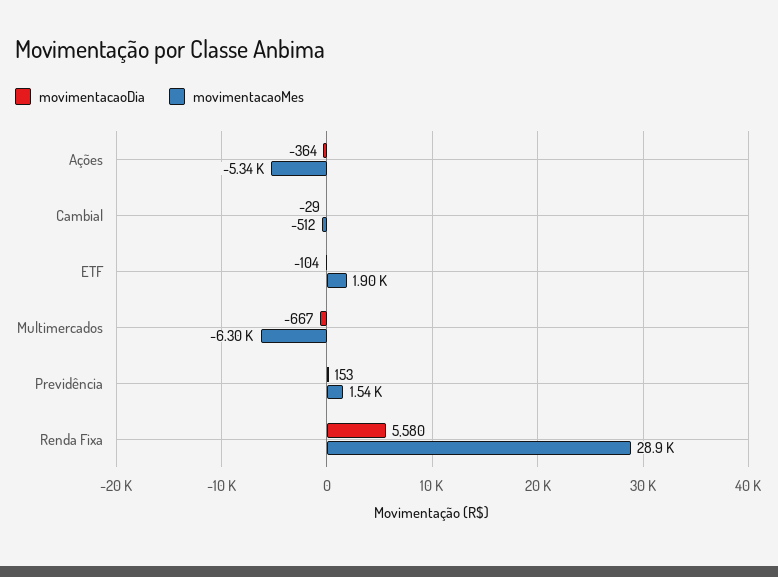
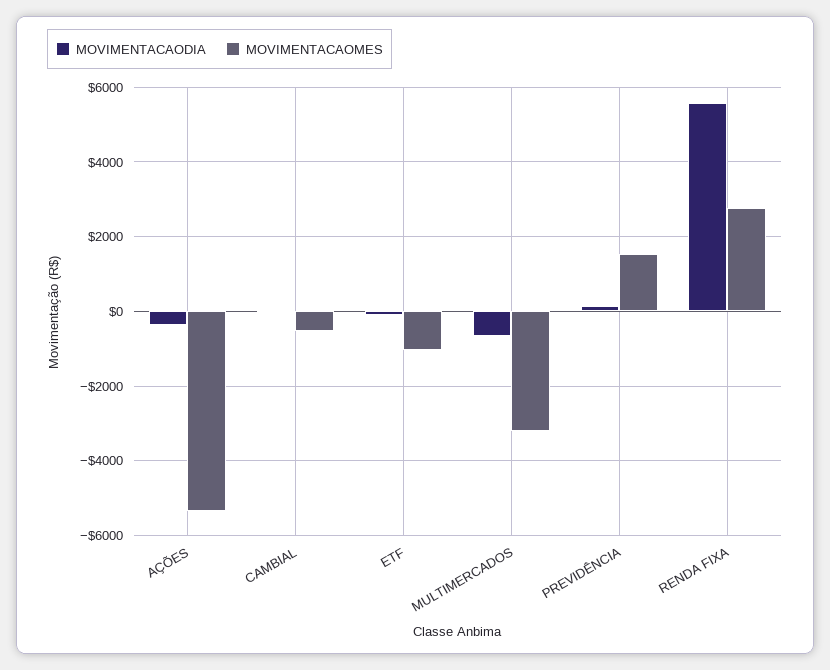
movimentacaoMes, ETF: 1900 -> -1000
movimentacaoMes, Multimercados: -6300 -> -3200
movimentacaoMes, Renda Fixa: 28900 -> 2800

